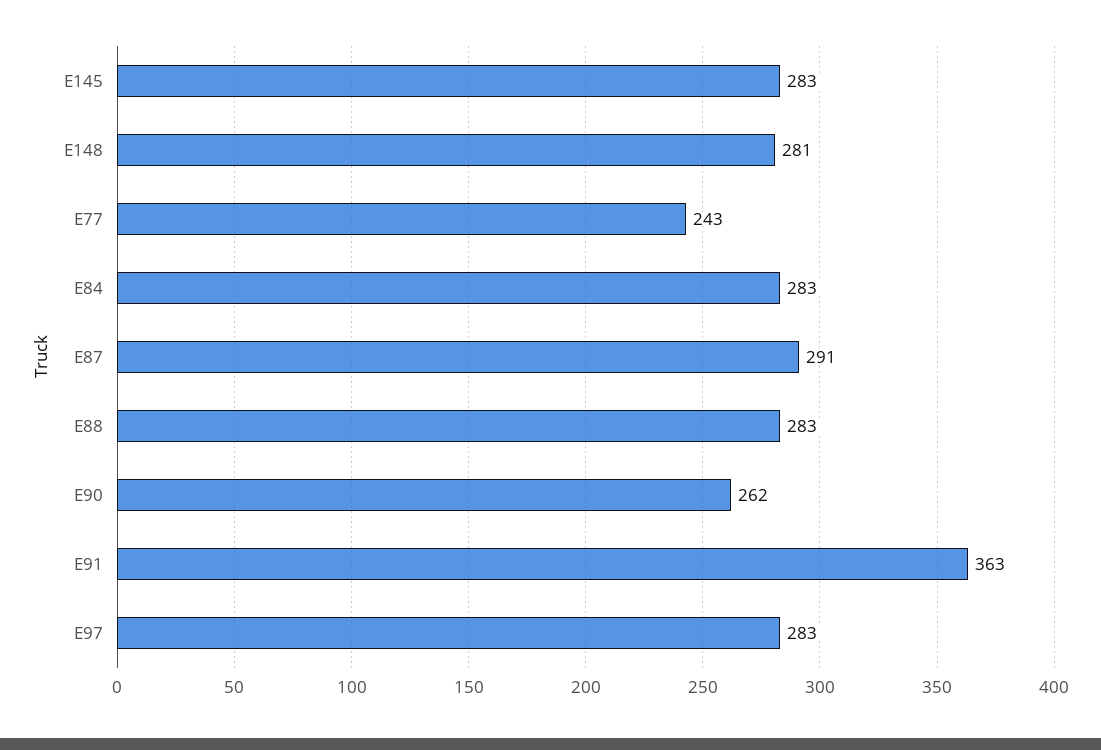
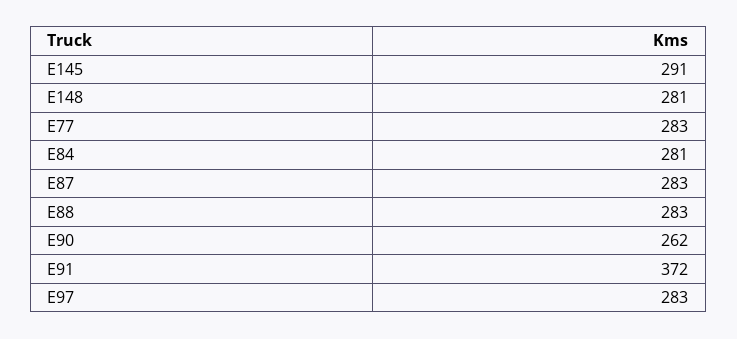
E145: 283 -> 291
E77: 243 -> 283
E84: 283 -> 281
E87: 291 -> 283
E91: 363 -> 372

